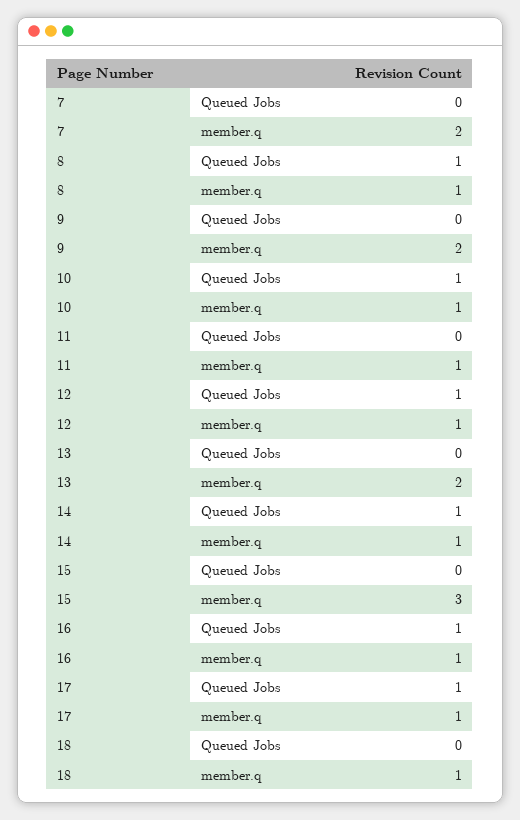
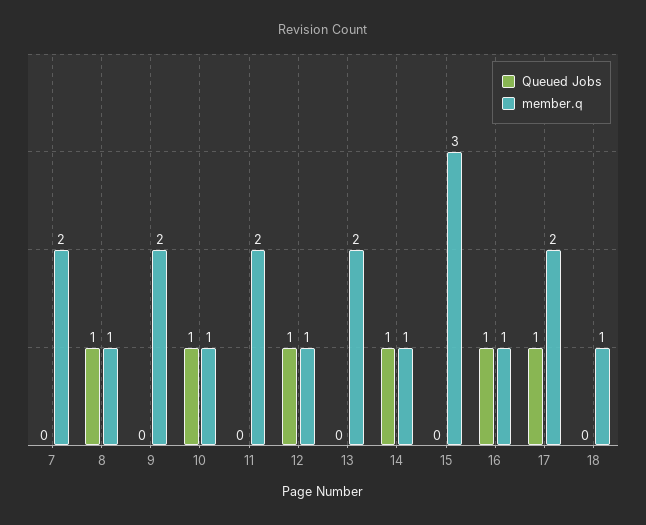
member.q, 11: 1 -> 2
member.q, 17: 1 -> 2

